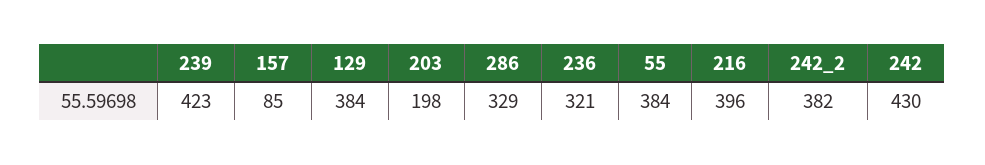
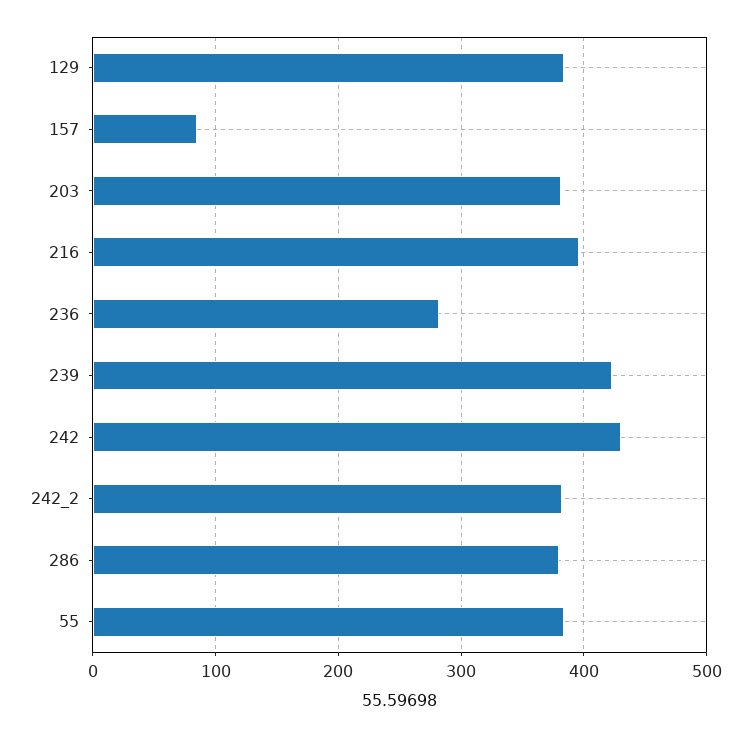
203: 198 -> 380
286: 329 -> 380
236: 321 -> 280

